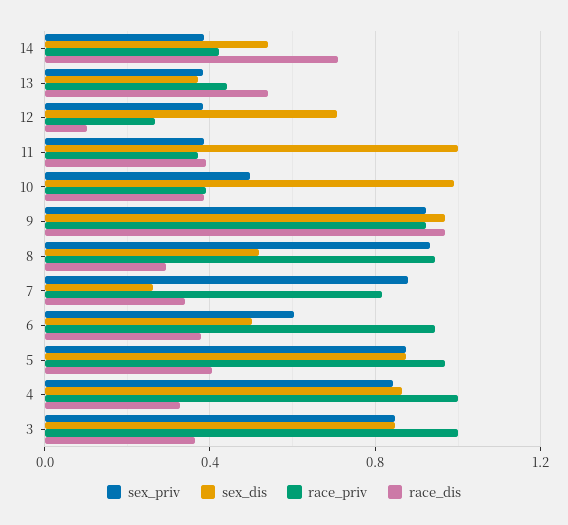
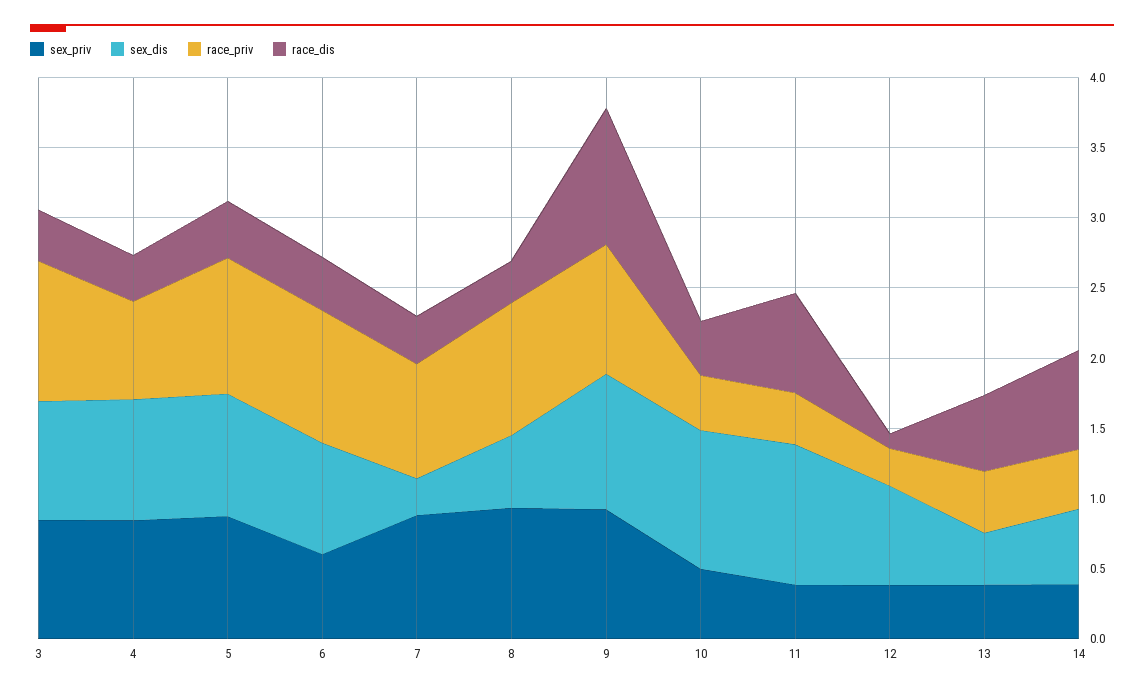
race_dis, 11: 0.4 -> 0.7
sex_dis, 6: 0.5 -> 0.8
race_priv, 4: 1 -> 0.7

